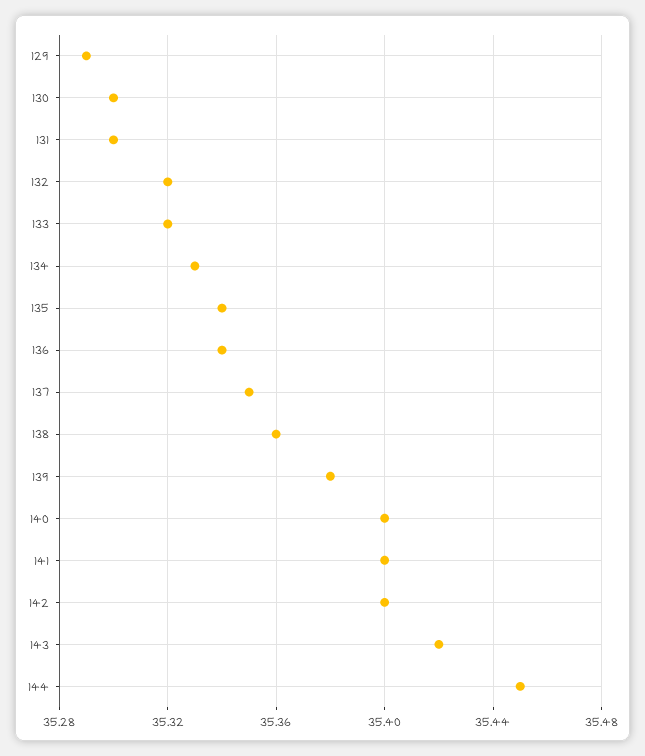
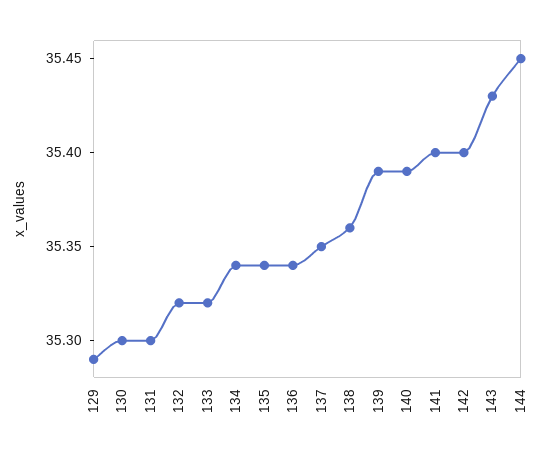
134: 35.33 -> 35.34
139: 35.38 -> 35.39
140: 35.4 -> 35.39
143: 35.42 -> 35.43

